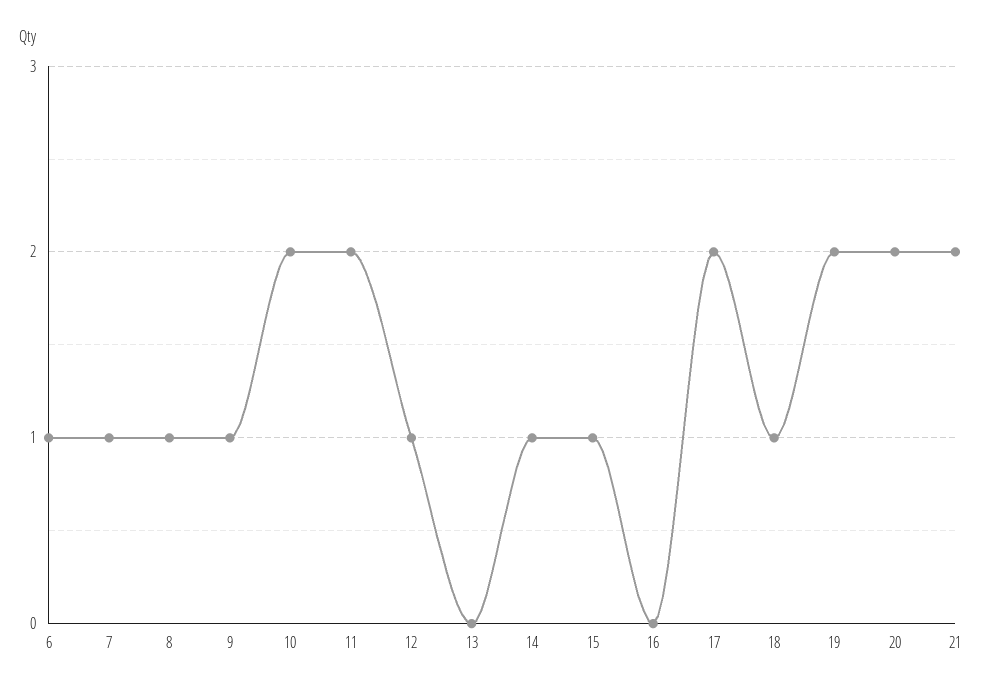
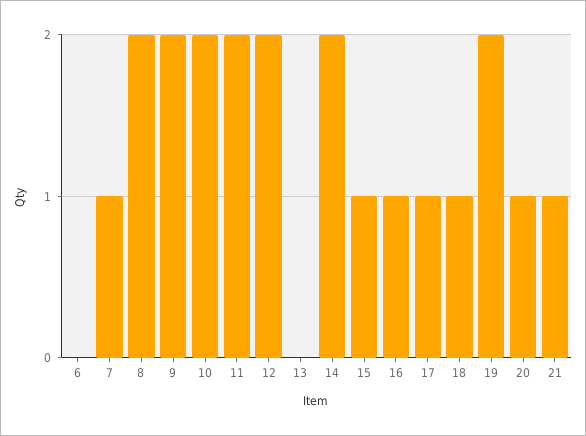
6: 1 -> 0
8: 1 -> 2
9: 1 -> 2
12: 1 -> 2
14: 1 -> 2
16: 0 -> 1
17: 2 -> 1
20: 2 -> 1
21: 2 -> 1

